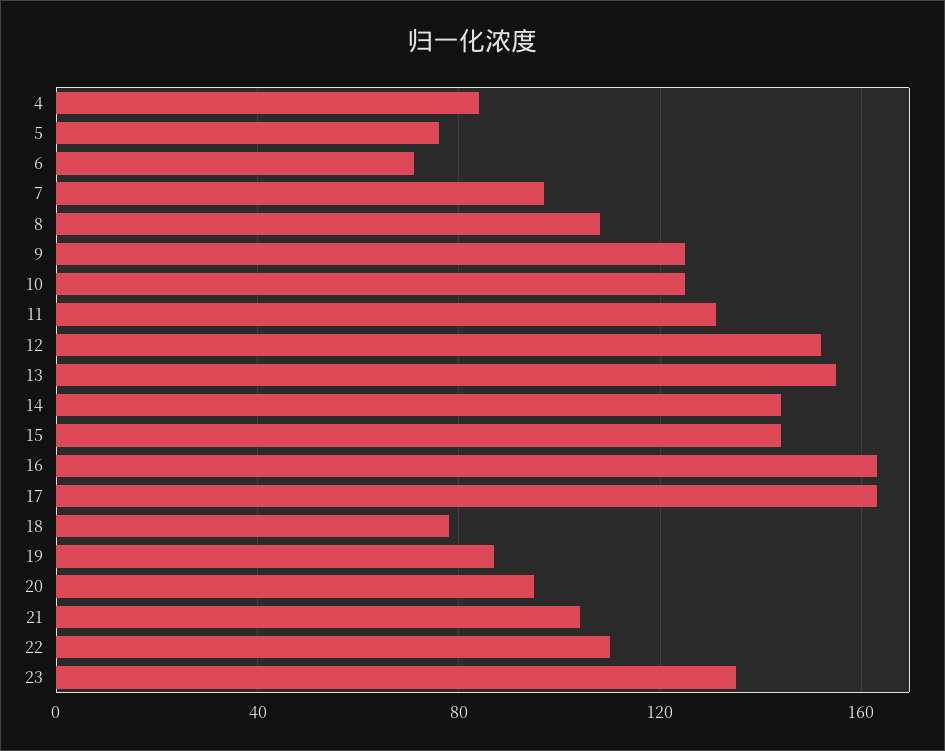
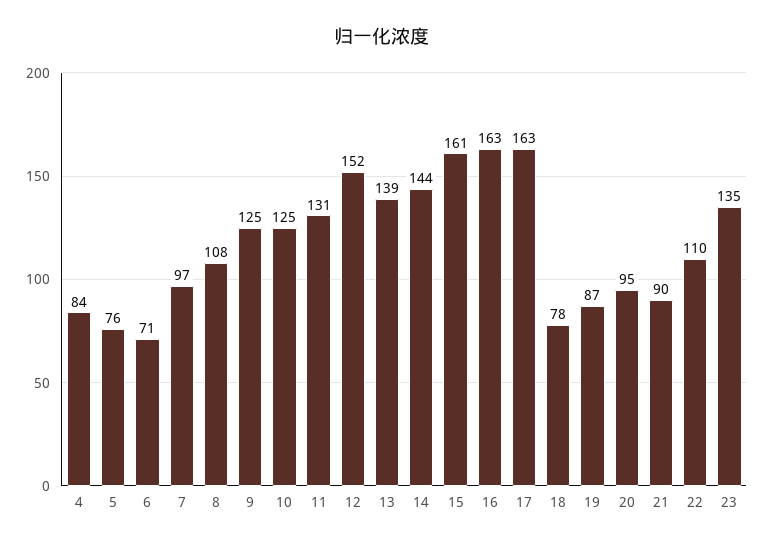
13: 155 -> 139
15: 145 -> 161
21: 105 -> 90

